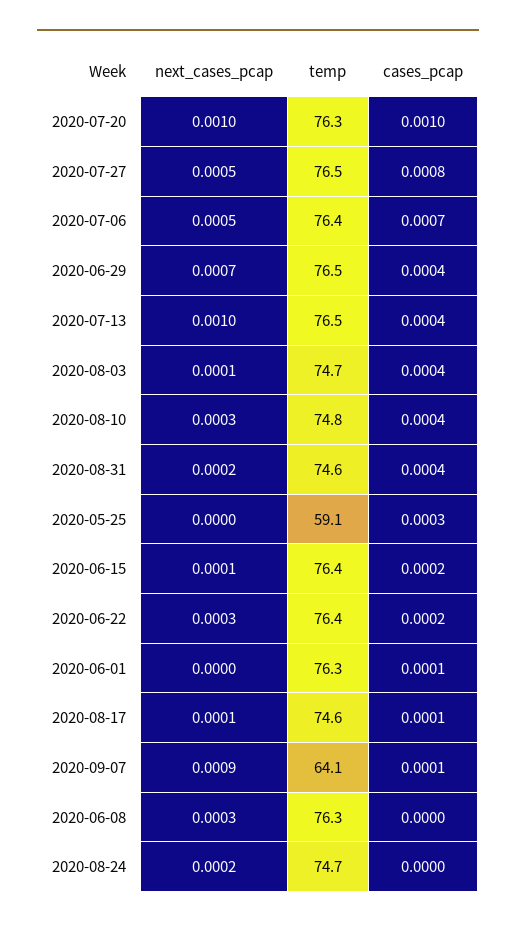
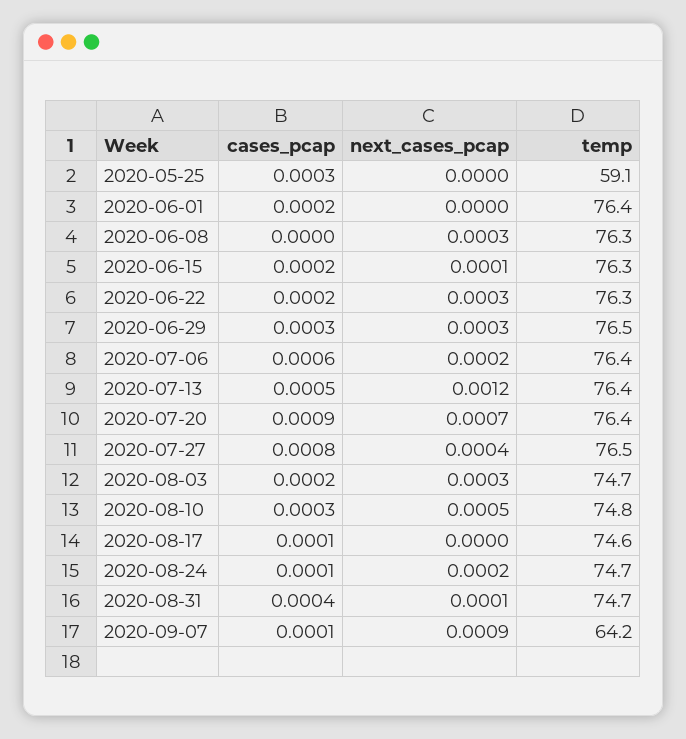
next_cases_pcap, 2020-07-20: 0.001 -> 0.0007
temp, 2020-07-20: 76.3 -> 76.4
cases_pcap, 2020-07-20: 0.001 -> 0.0009
next_cases_pcap, 2020-07-27: 0.0005 -> 0.0004
next_cases_pcap, 2020-07-06: 0.0005 -> 0.0002
cases_pcap, 2020-07-06: 0.0007 -> 0.0006
next_cases_pcap, 2020-06-29: 0.0007 -> 0.0003
cases_pcap, 2020-06-29: 0.0004 -> 0.0003
next_cases_pcap, 2020-07-13: 0.001 -> 0.0012
temp, 2020-07-13: 76.5 -> 76.4
cases_pcap, 2020-07-13: 0.0004 -> 0.0005
next_cases_pcap, 2020-08-03: 0.0001 -> 0.0003
cases_pcap, 2020-08-03: 0.0004 -> 0.0002
next_cases_pcap, 2020-08-10: 0.0003 -> 0.0005
cases_pcap, 2020-08-10: 0.0004 -> 0.0003
next_cases_pcap, 2020-08-31: 0.0002 -> 0.0001
temp, 2020-08-31: 74.6 -> 74.7
temp, 2020-06-15: 76.4 -> 76.3
temp, 2020-06-22: 76.4 -> 76.3
temp, 2020-06-01: 76.3 -> 76.4
cases_pcap, 2020-06-01: 0.0001 -> 0.0002
next_cases_pcap, 2020-08-17: 0.0001 -> 0
temp, 2020-09-07: 64.1 -> 64.2
cases_pcap, 2020-08-24: 0 -> 0.0001

